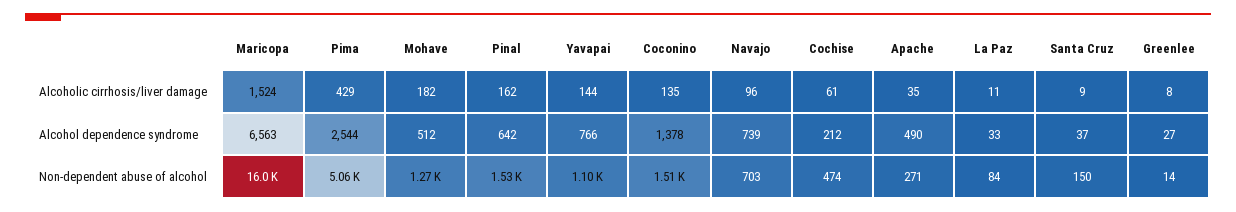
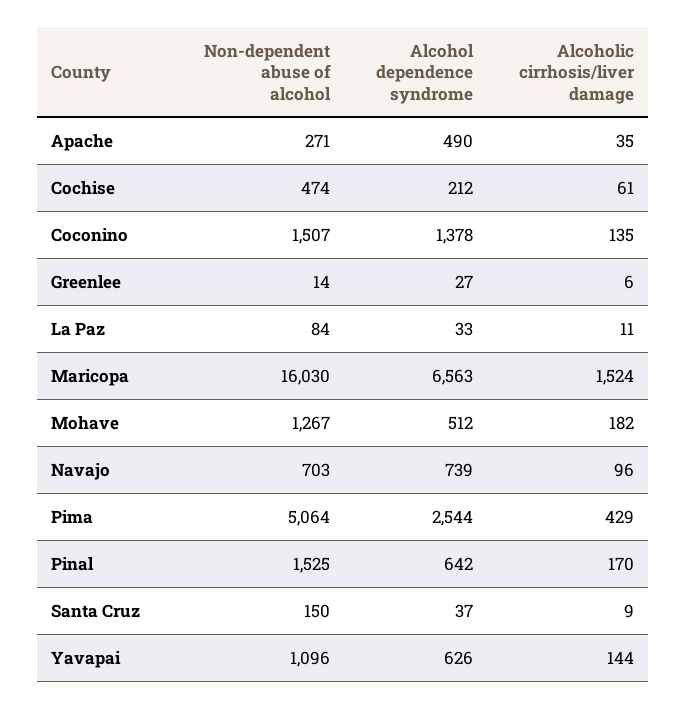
Pinal, Alcoholic cirrhosis/liver damage: 162 -> 170
Greenlee, Alcoholic cirrhosis/liver damage: 8 -> 6
Yavapai, Alcohol dependence syndrome: 766 -> 626

